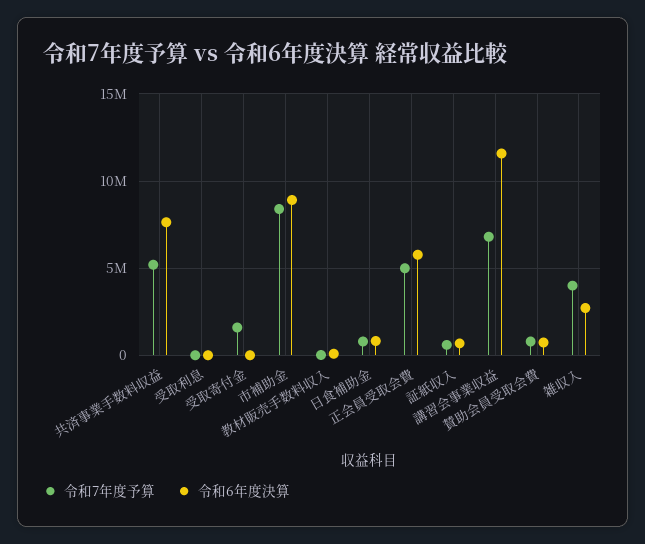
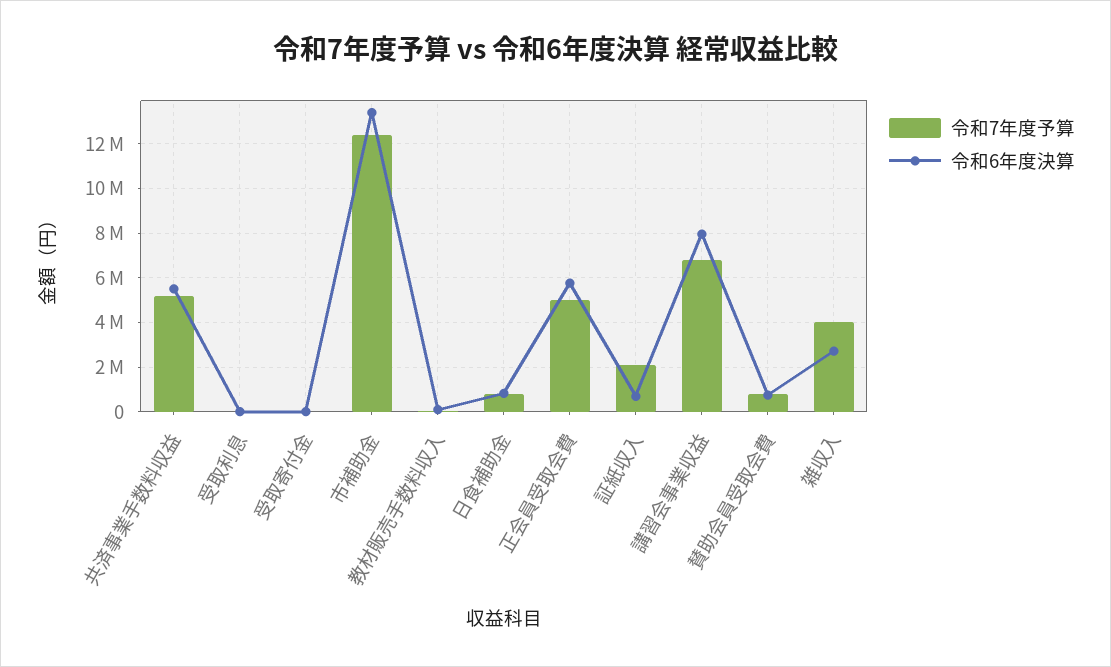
令和6年度決算, 共済事業手数料収益: 7500000 -> 5500000
令和7年度予算, 受取寄付金: 1500000 -> 0
令和7年度予算, 市補助金: 8500000 -> 12500000
令和6年度決算, 市補助金: 9000000 -> 13500000
令和7年度予算, 証紙収入: 500000 -> 2000000
令和6年度決算, 講習会事業収益: 11500000 -> 8000000

